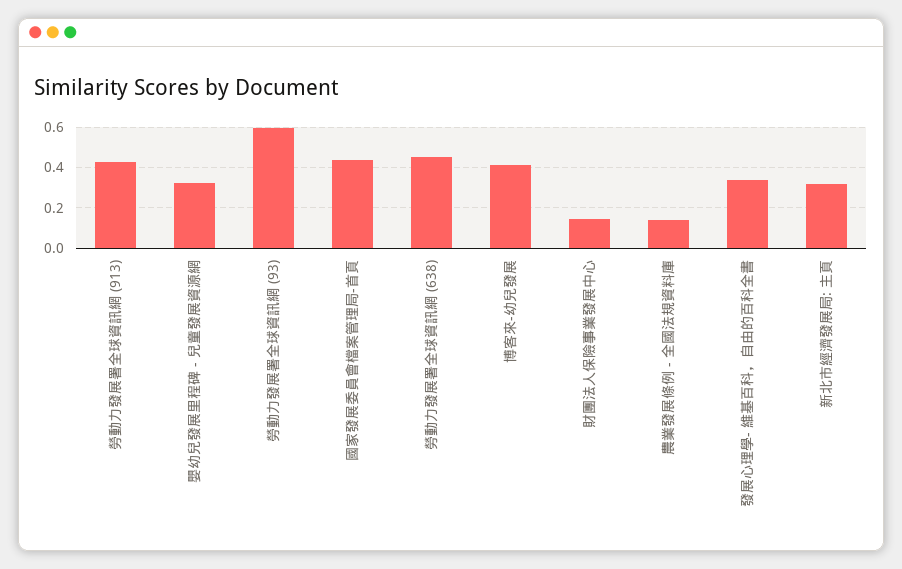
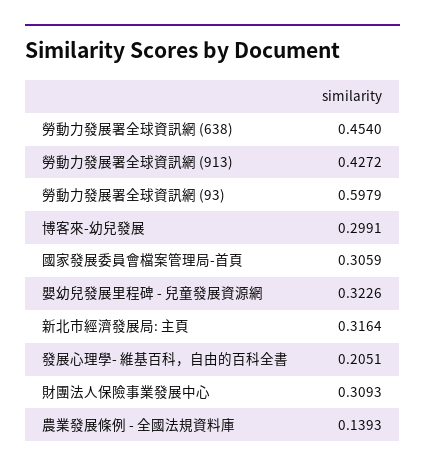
國家發展委員會檔案管理局-首頁: 0.45 -> 0.3059
博客來-幼兒發展: 0.4 -> 0.2991
財團法人保險事業發展中心: 0.15 -> 0.3093
發展心理學- 維基百科，自由的百科全書: 0.35 -> 0.2051

